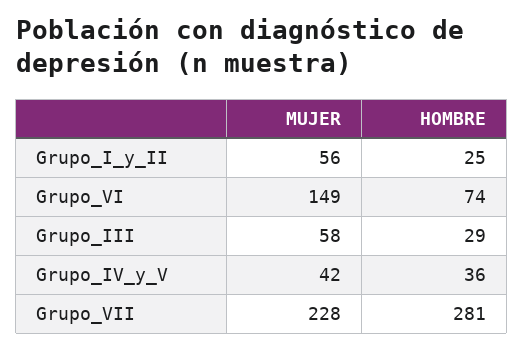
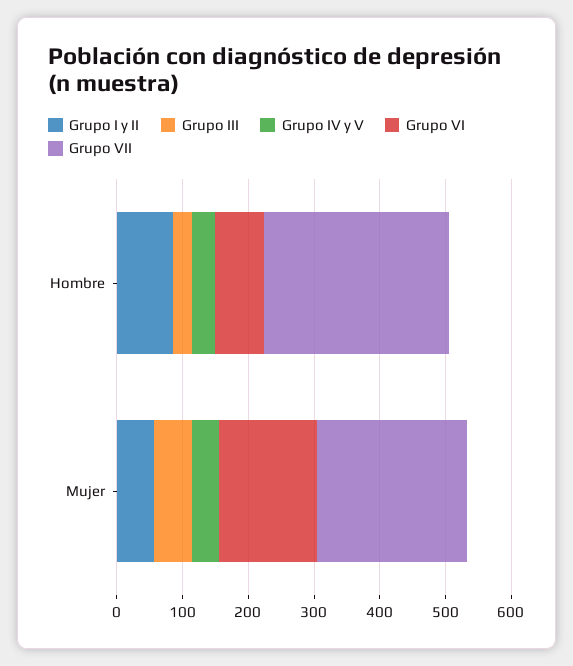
Grupo_I_y_II, HOMBRE: 25 -> 80

